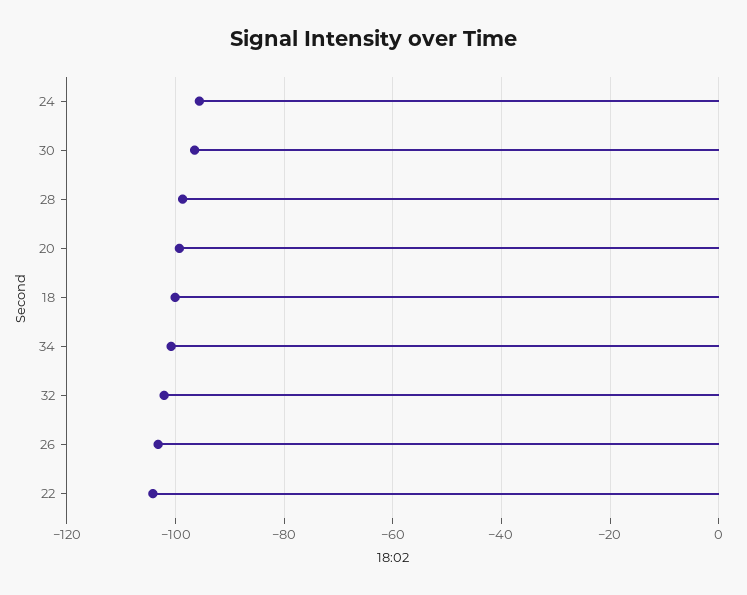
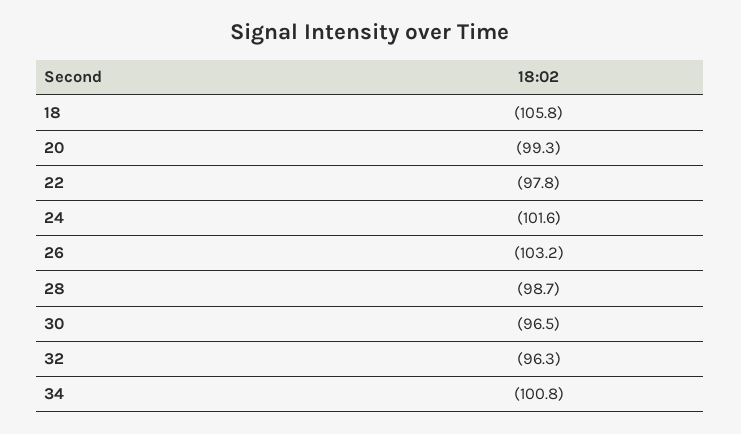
24: -96 -> -101.6
18: -100 -> -105.8
32: -102 -> -96.3
22: -104 -> -97.8

